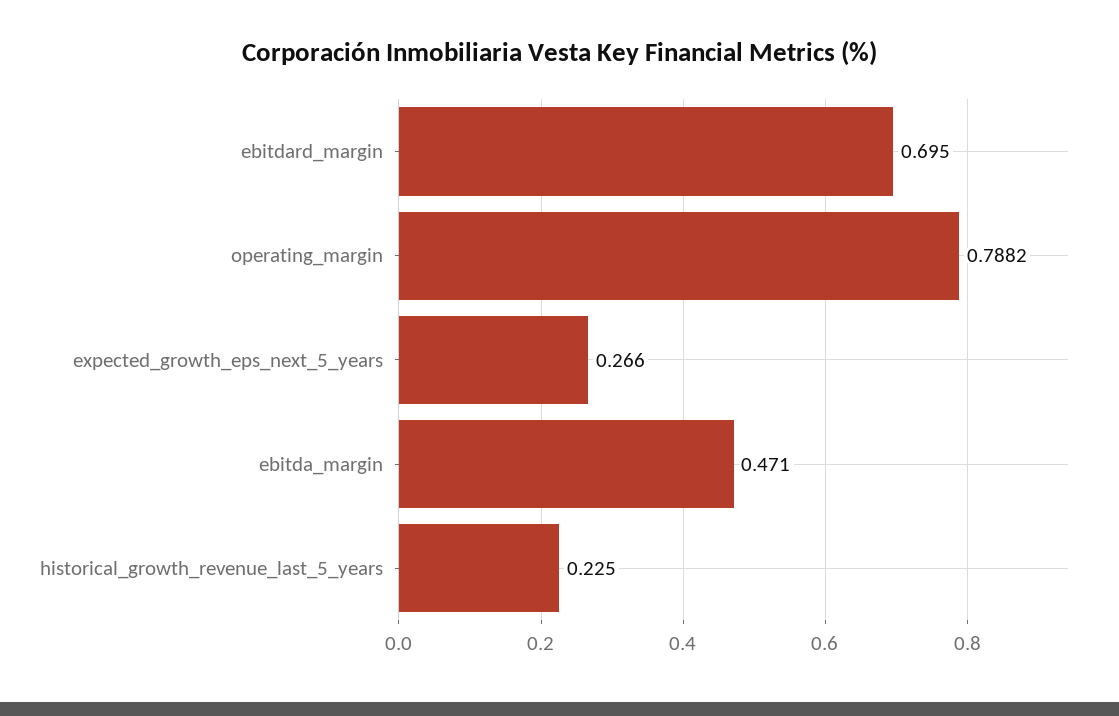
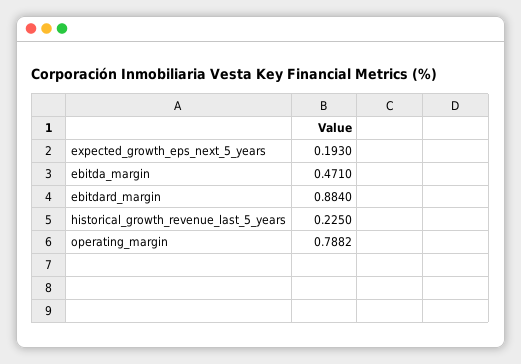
ebitdard_margin: 0.695 -> 0.884
expected_growth_eps_next_5_years: 0.266 -> 0.193

